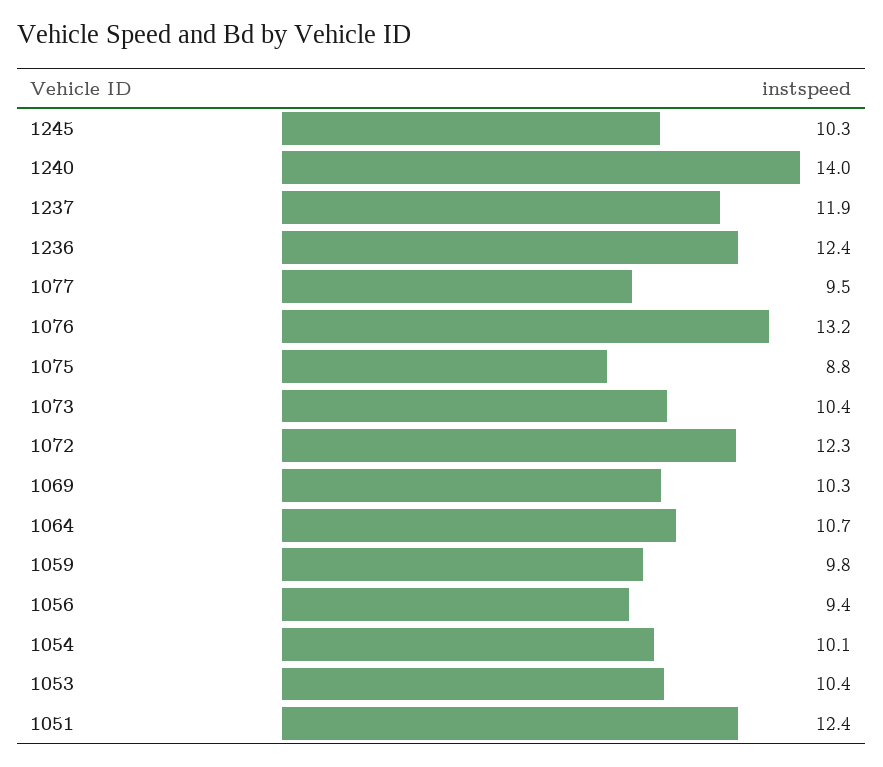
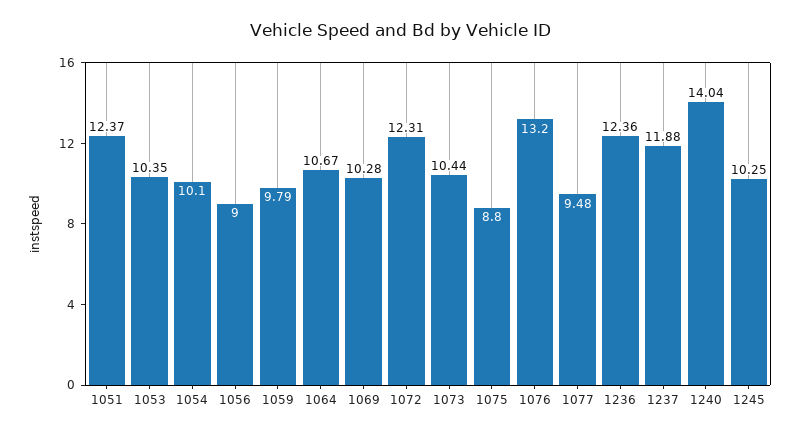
1056: 9.4 -> 9

